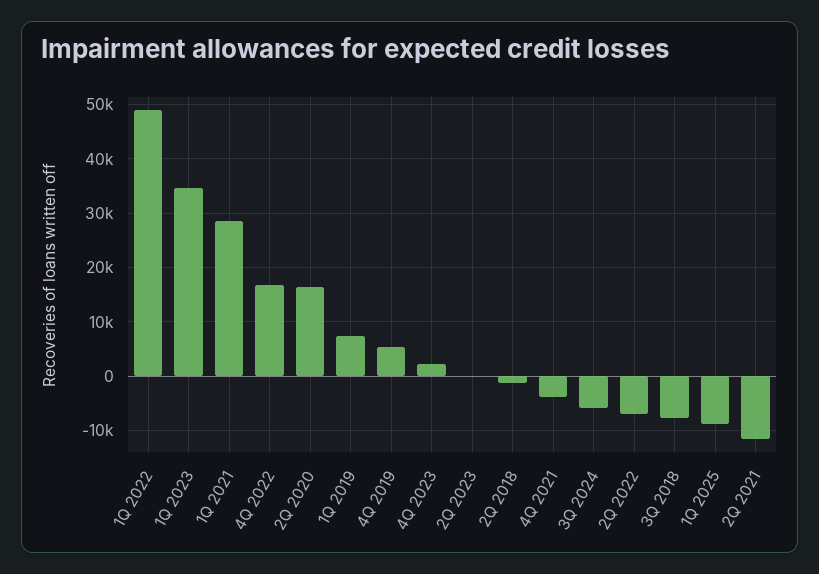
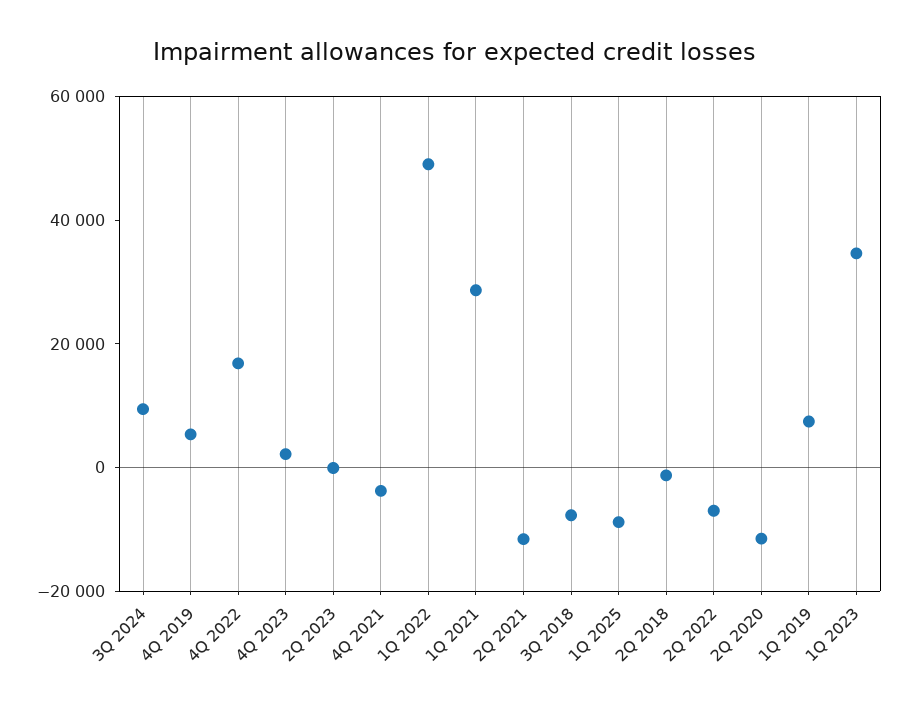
2Q 2020: 16000 -> -10000
3Q 2024: -6000 -> 10000

